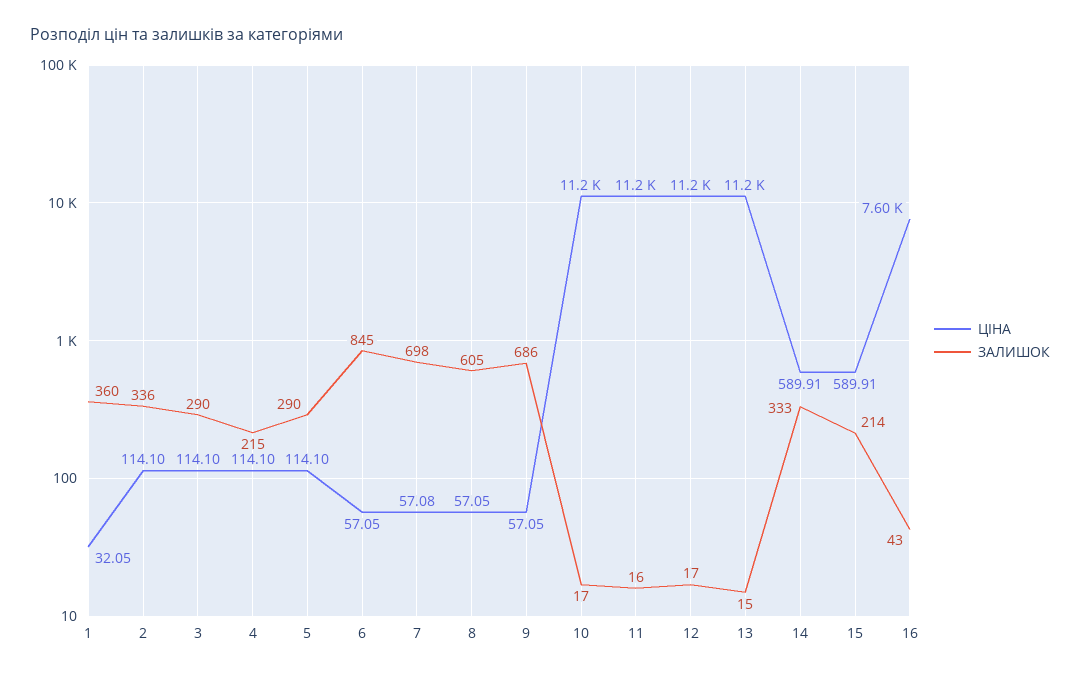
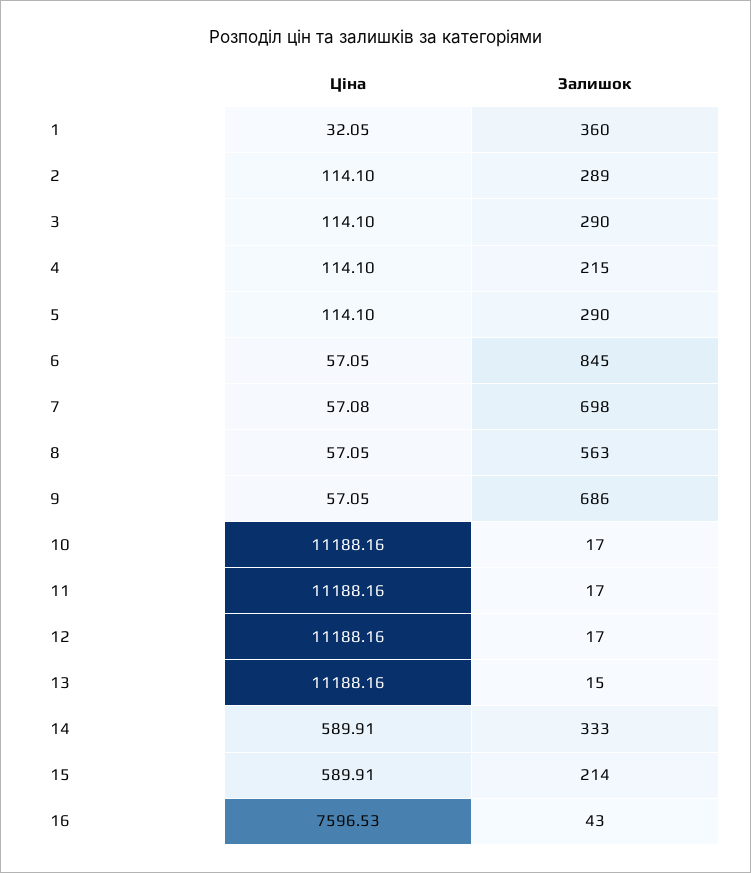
ЗАЛИШОК, 2: 336 -> 289
ЗАЛИШОК, 8: 605 -> 563
ЗАЛИШОК, 11: 16 -> 17

